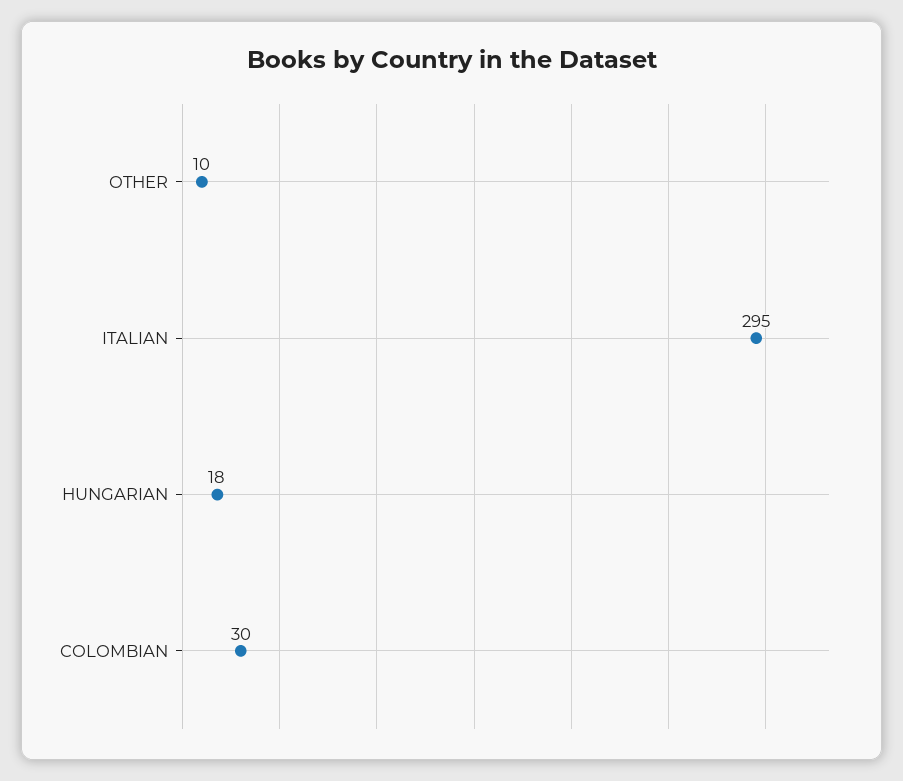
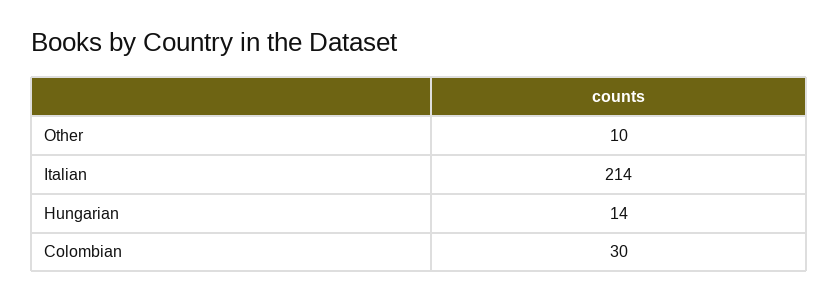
ITALIAN: 295 -> 214
HUNGARIAN: 18 -> 14

